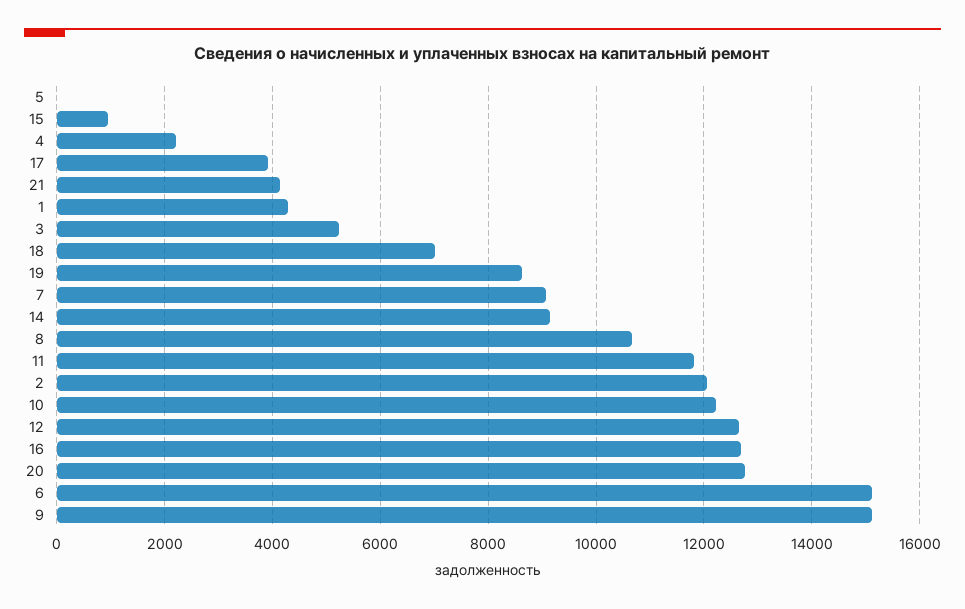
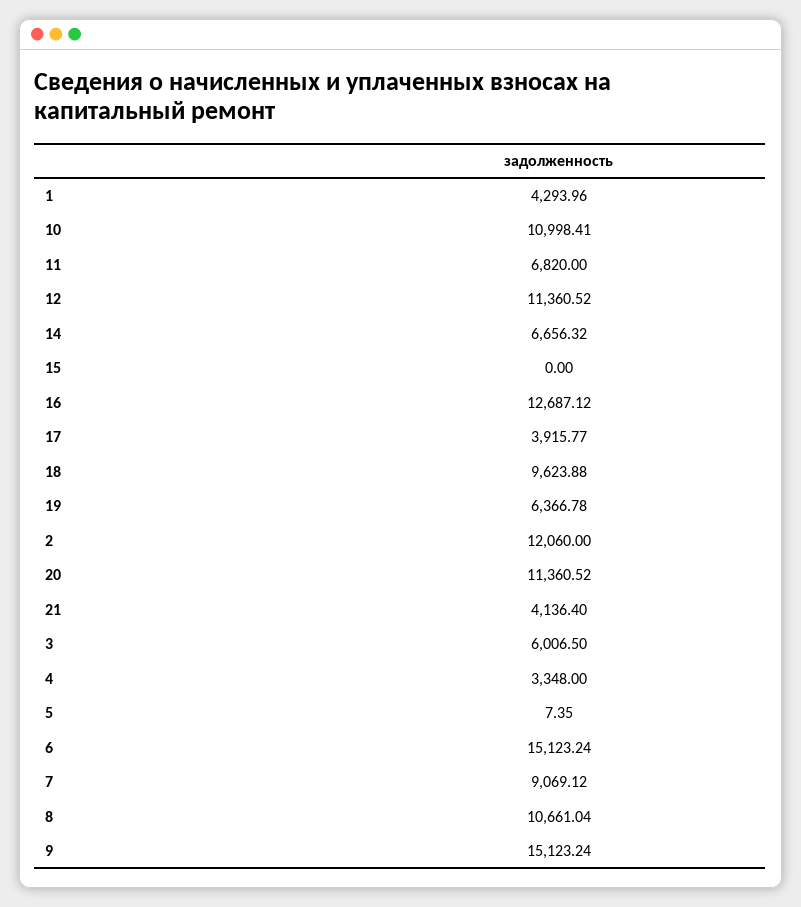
15: 1000 -> 0
4: 2200 -> 3348
3: 5200 -> 6006.5
18: 7000 -> 9623.88
19: 8600 -> 6366.78
14: 9200 -> 6656.32
11: 11800 -> 6820
10: 12200 -> 10998.41
12: 12600 -> 11360.52
20: 12800 -> 11360.52

